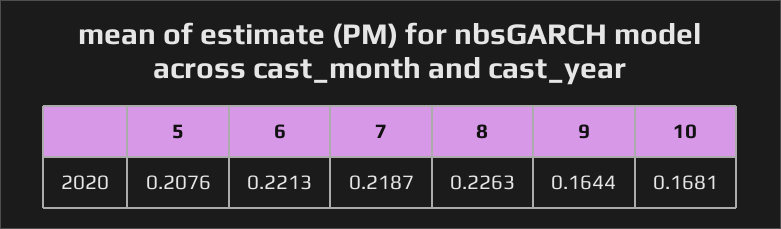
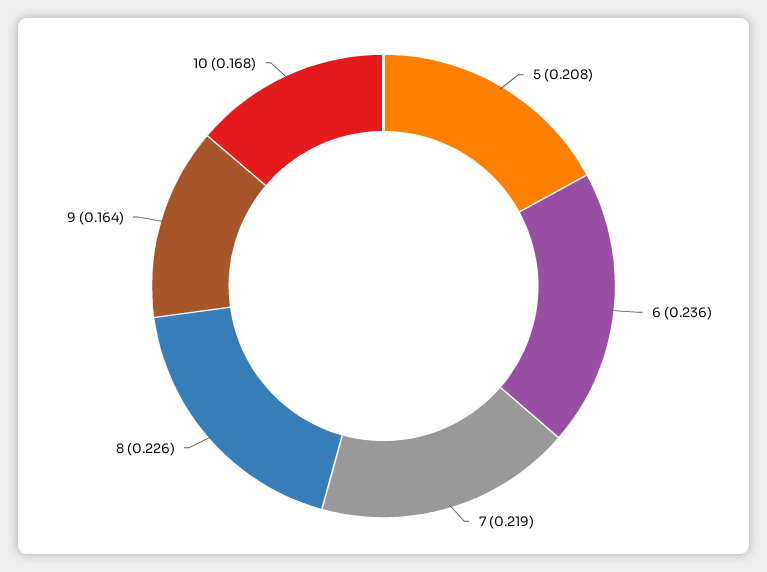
6: 0.2213 -> 0.236

